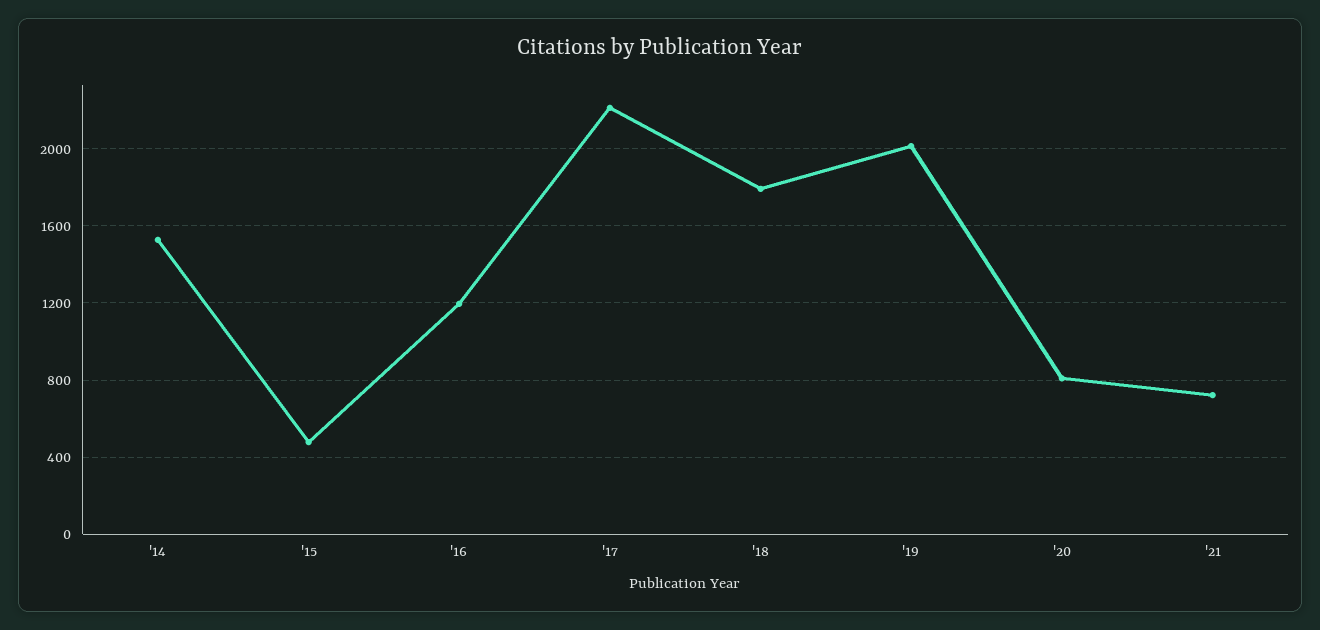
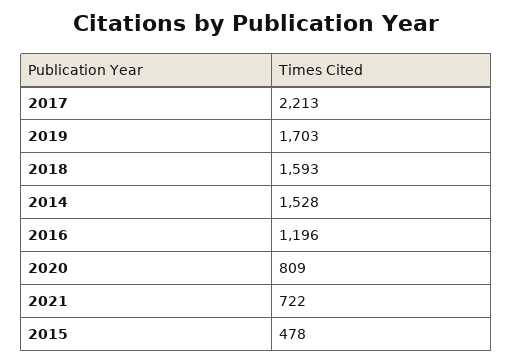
'18: 1800 -> 1593
'19: 2000 -> 1703

